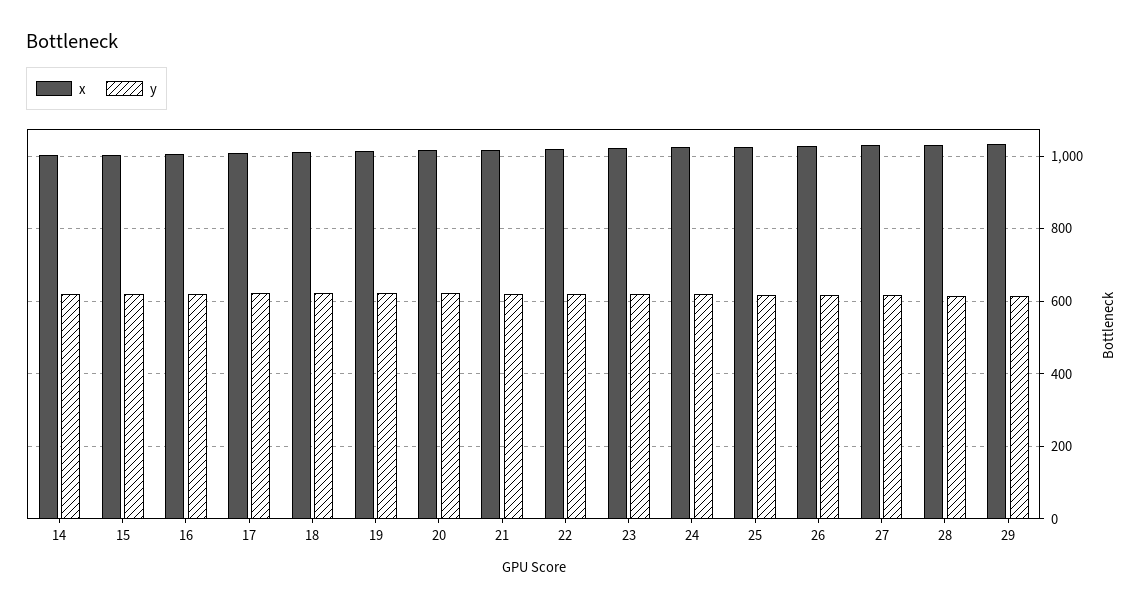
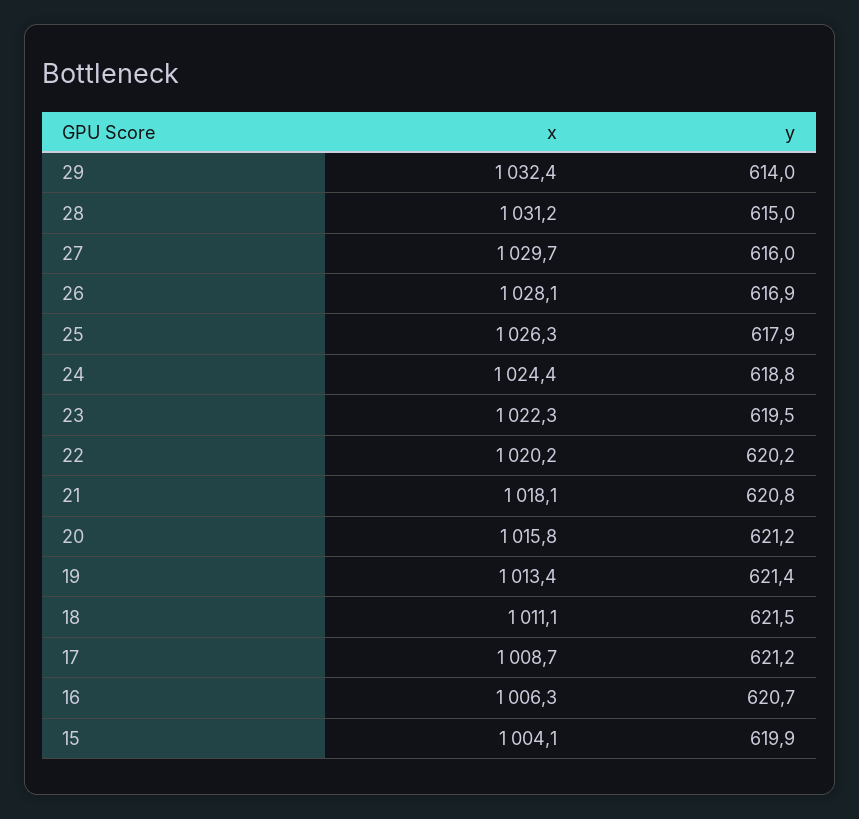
x, 14: 1000 -> none
y, 14: 620 -> none

